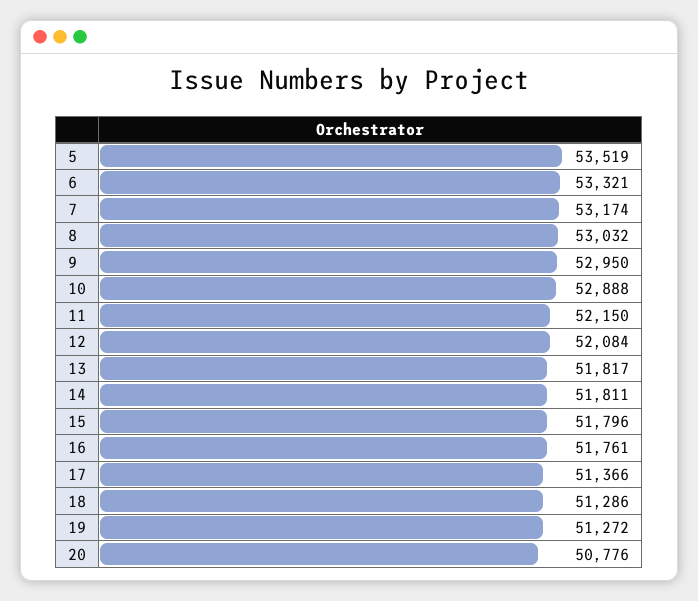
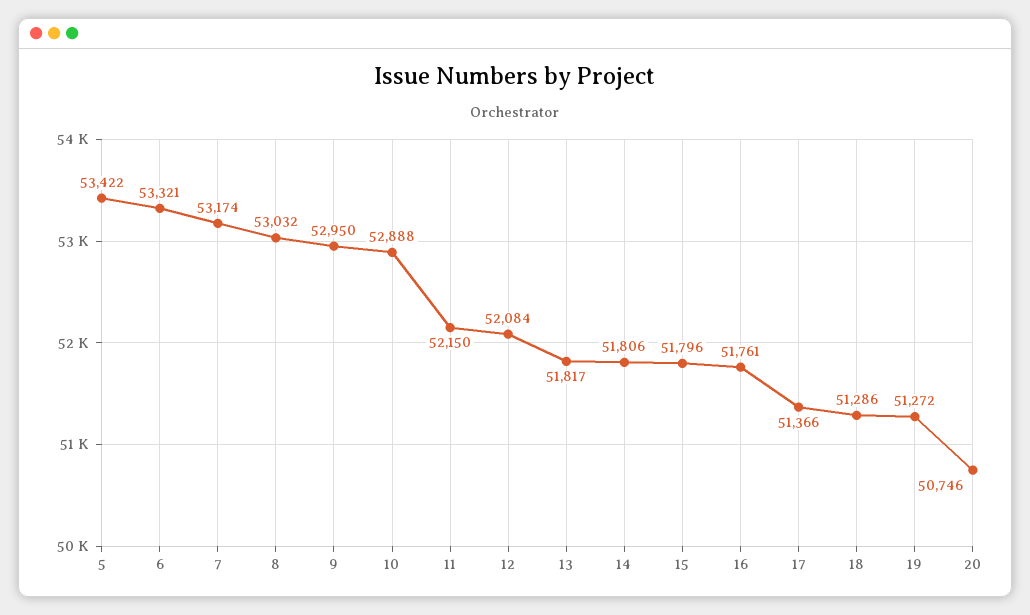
5: 53519 -> 53422
14: 51811 -> 51806
20: 50776 -> 50746

